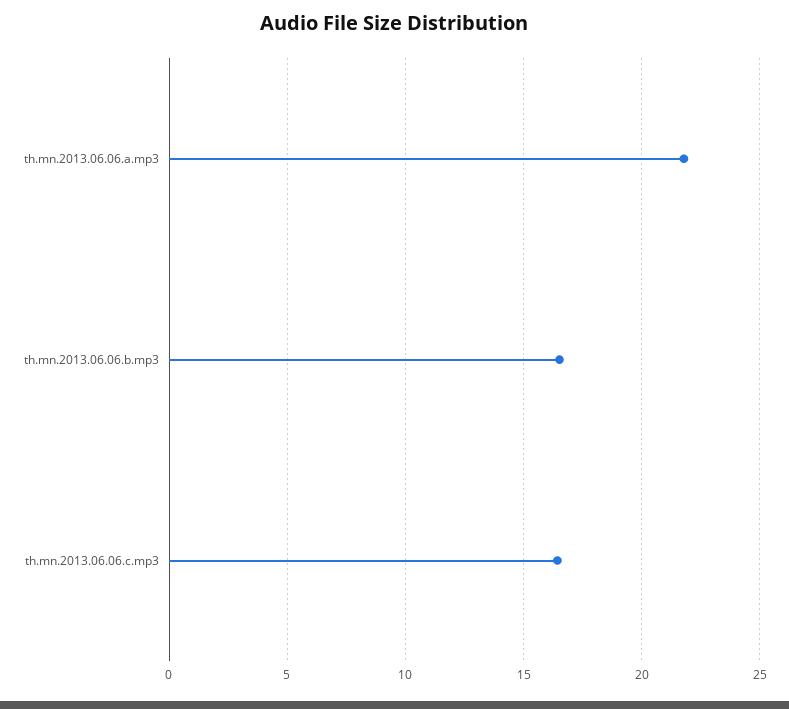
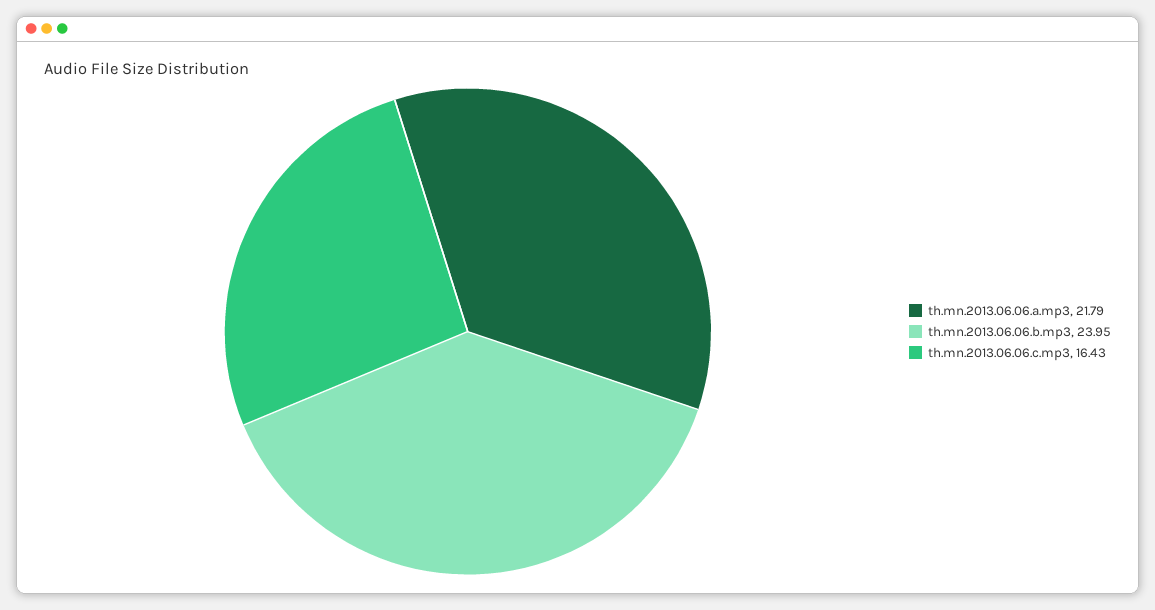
th.mn.2013.06.06.b.mp3: 16.5 -> 23.95

